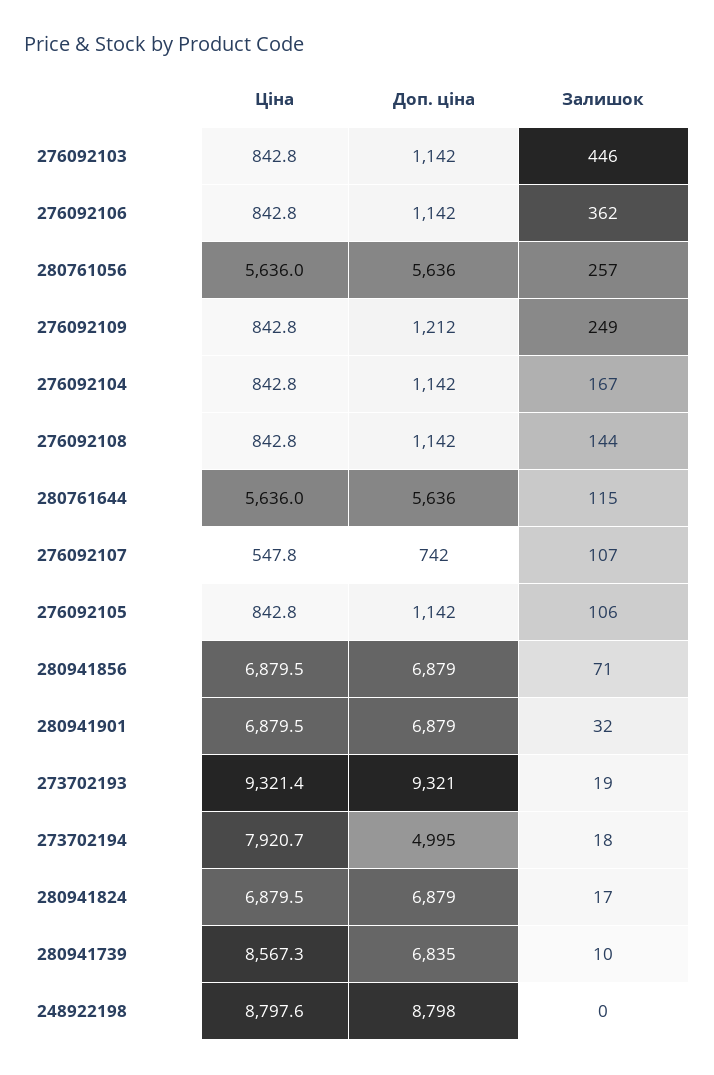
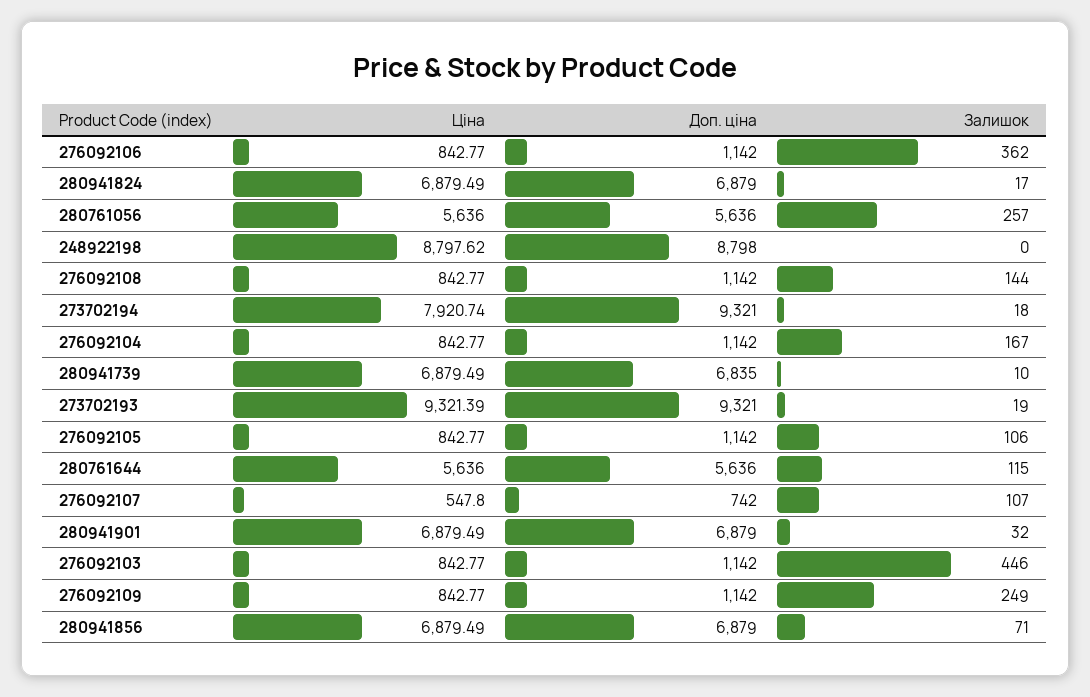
Доп. ціна, 276092109: 1212 -> 1142
Доп. ціна, 273702194: 4995 -> 9321
Ціна, 280941739: 8567.3 -> 6879.49

